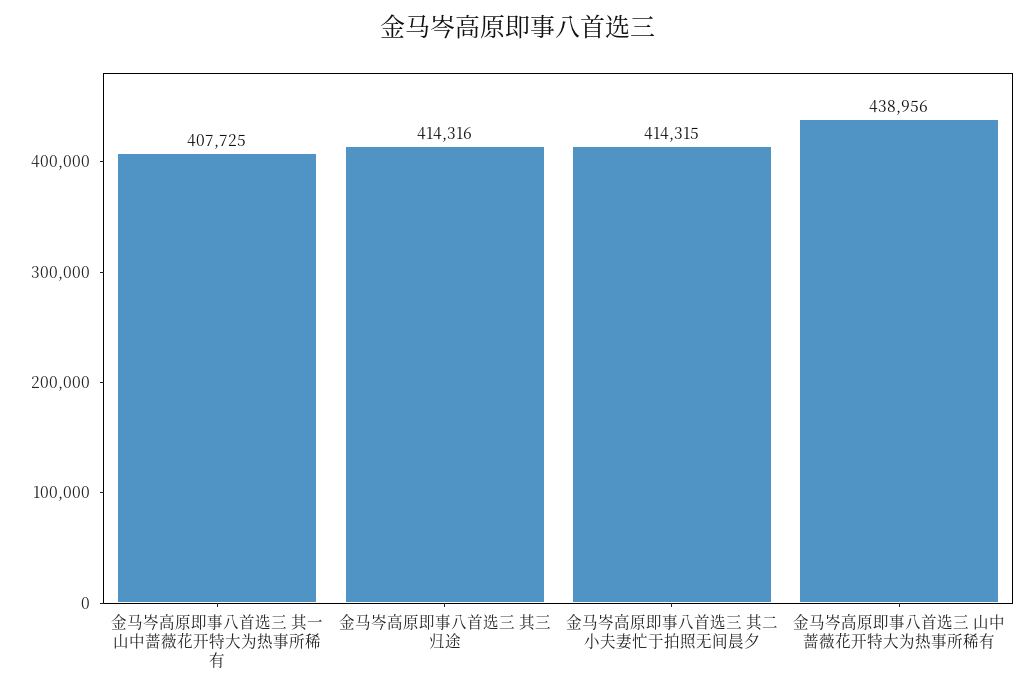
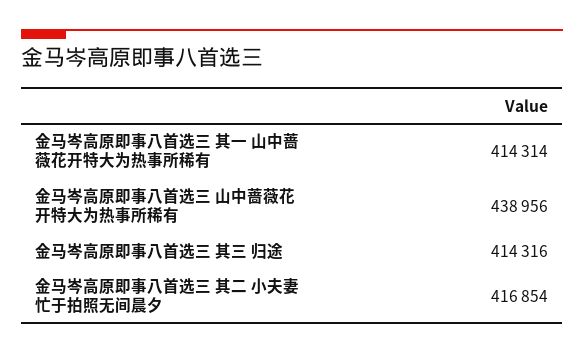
金马岑高原即事八首选三 其一 山中蔷薇花开特大为热事所稀有: 407725 -> 414314
金马岑高原即事八首选三 其二 小夫妻忙于拍照无间晨夕: 414315 -> 416854

